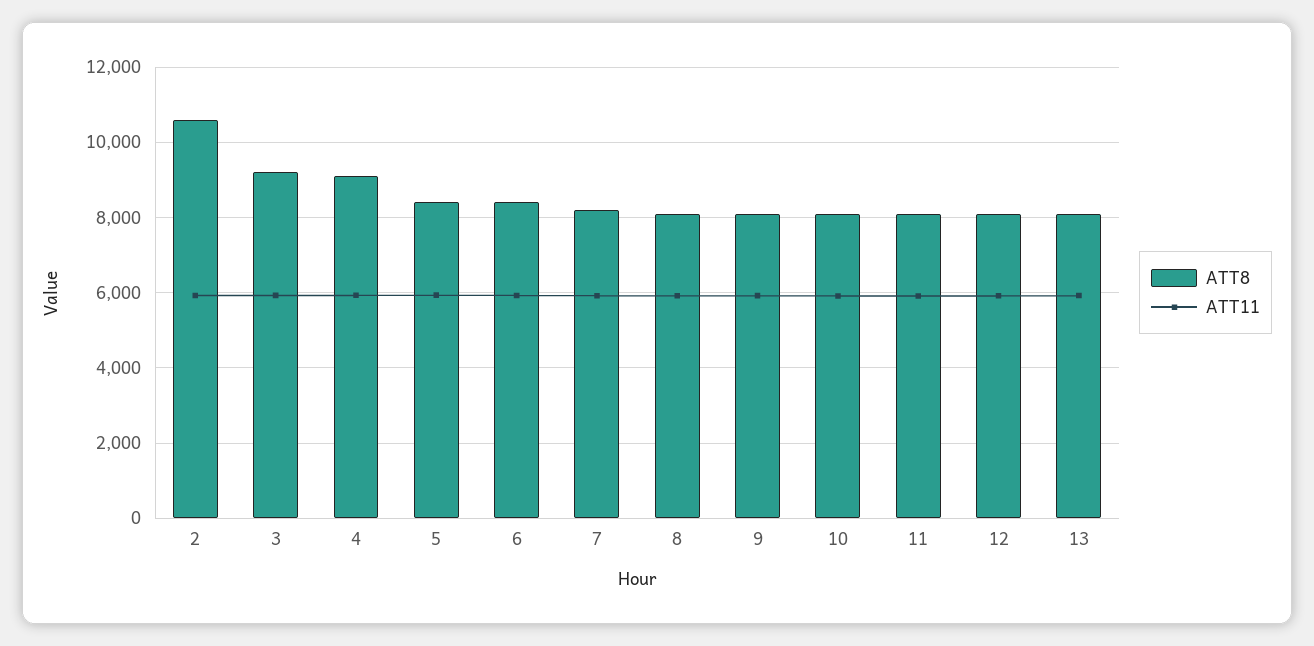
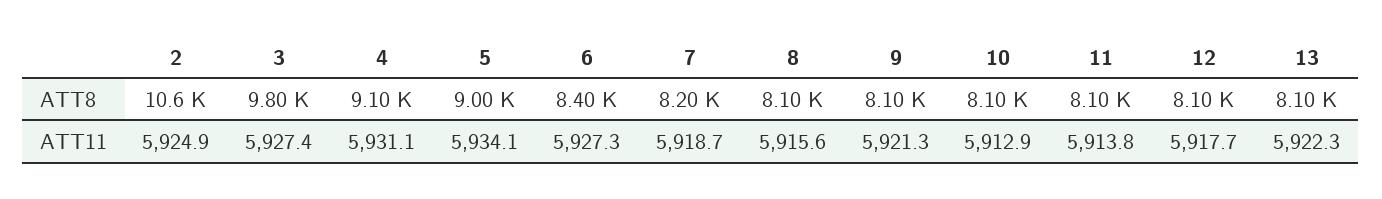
ATT8, 3: 9200 -> 9800
ATT8, 5: 8400 -> 9000

